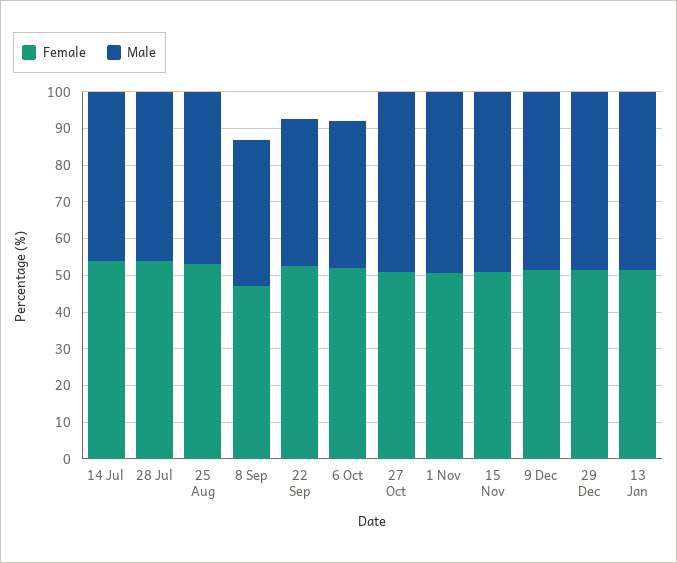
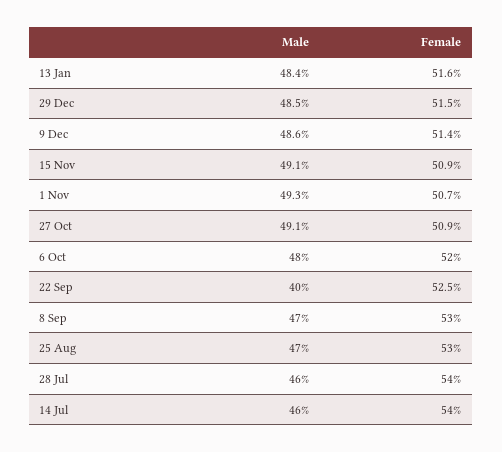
Female, 8 Sep: 47.5 -> 53
Male, 8 Sep: 40 -> 47
Male, 6 Oct: 40 -> 48

